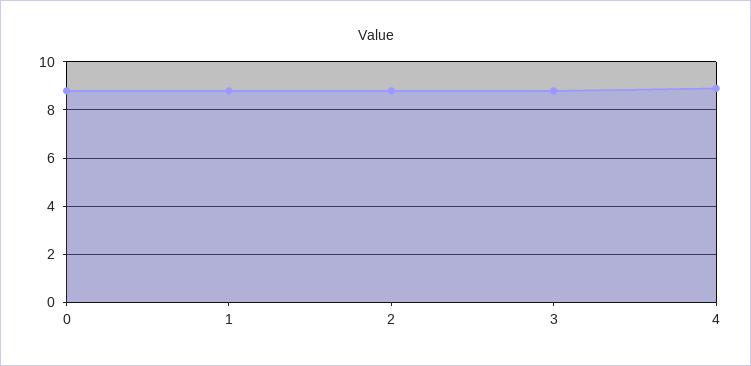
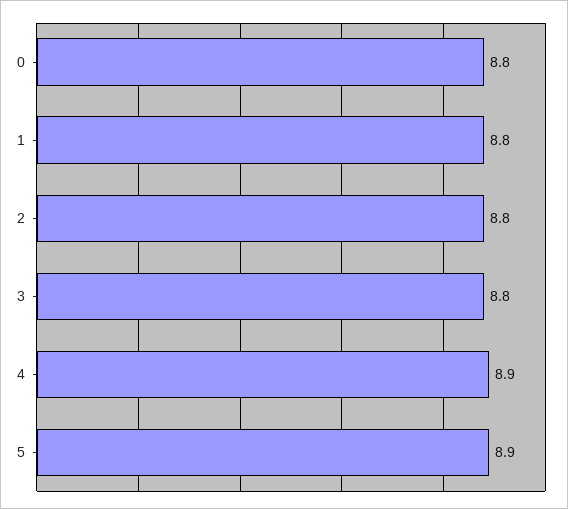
5: none -> 8.9

